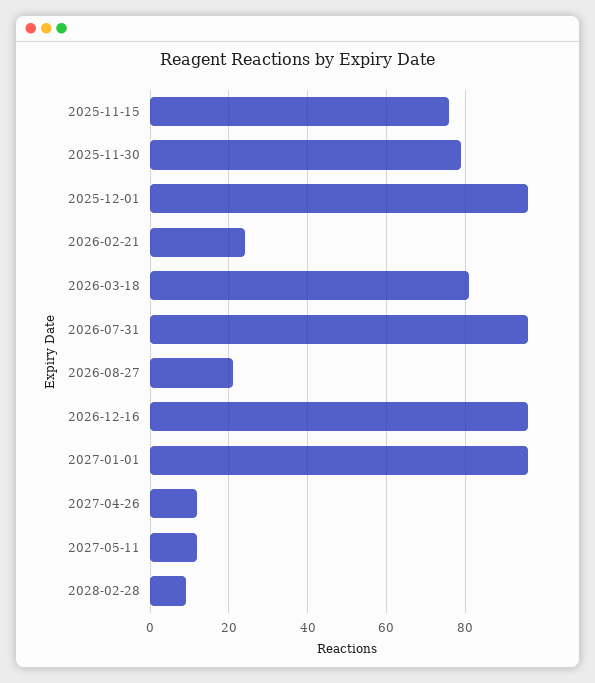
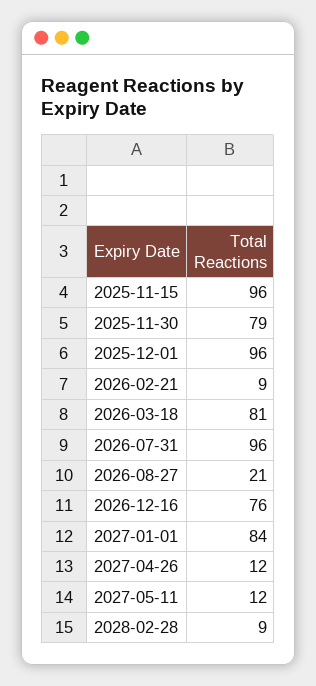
2025-11-15: 75 -> 96
2026-02-21: 25 -> 9
2026-12-16: 95 -> 76
2027-01-01: 95 -> 84

